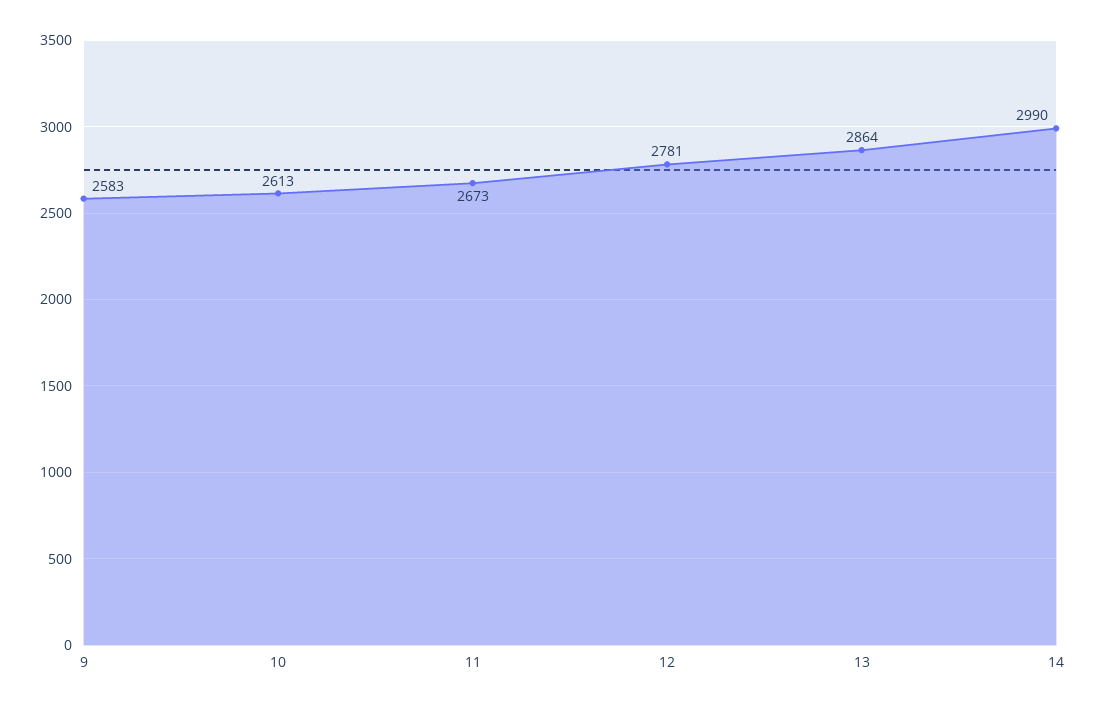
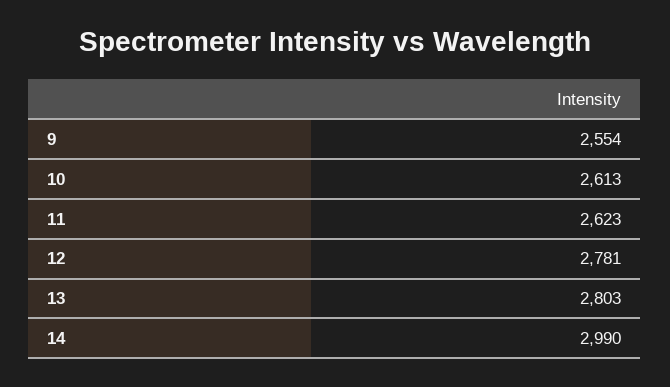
9: 2583 -> 2554
11: 2673 -> 2623
13: 2864 -> 2803

